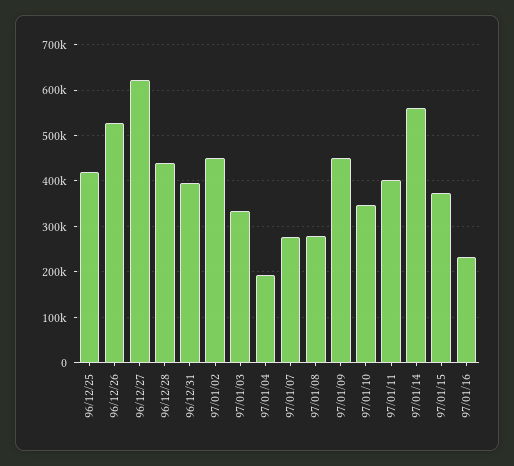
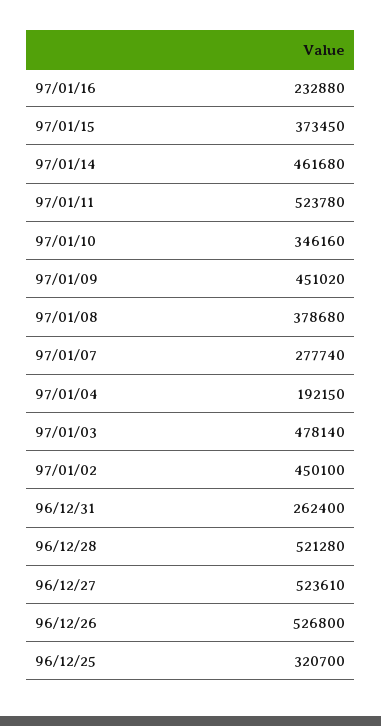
96/12/25: 420000 -> 320700
96/12/27: 620000 -> 523610
96/12/28: 440000 -> 521280
96/12/31: 400000 -> 262400
97/01/03: 340000 -> 478140
97/01/08: 280000 -> 378680
97/01/11: 400000 -> 523780
97/01/14: 560000 -> 461680

